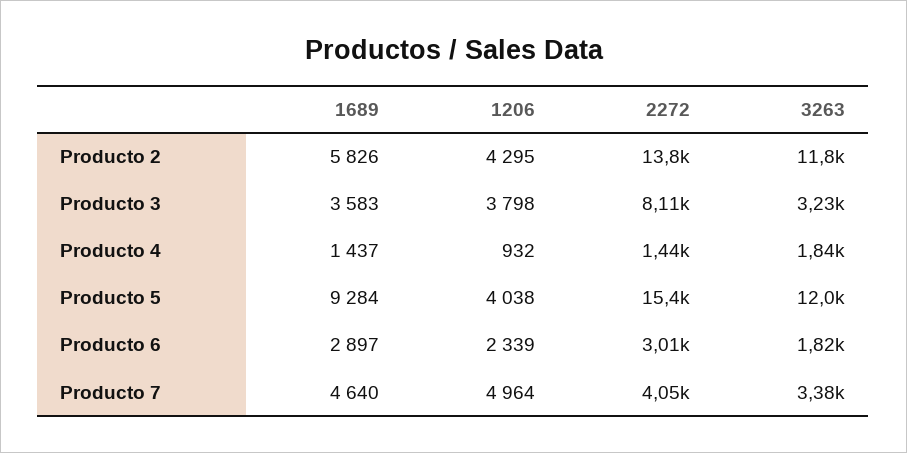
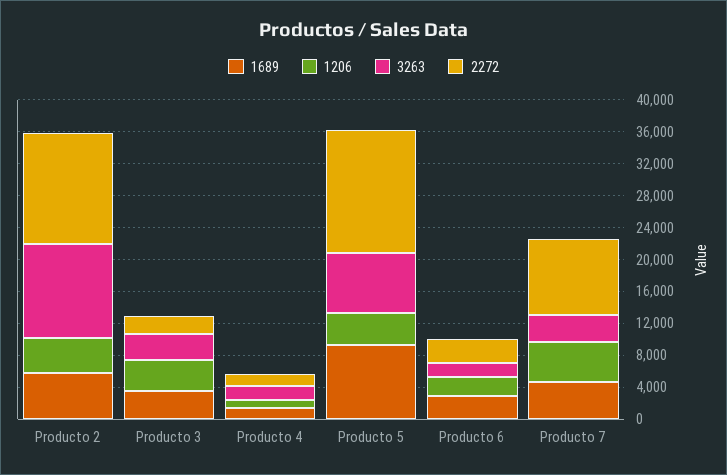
2272, Producto 3: 8110 -> 2000
3263, Producto 5: 12000 -> 8000
2272, Producto 7: 4050 -> 10000

